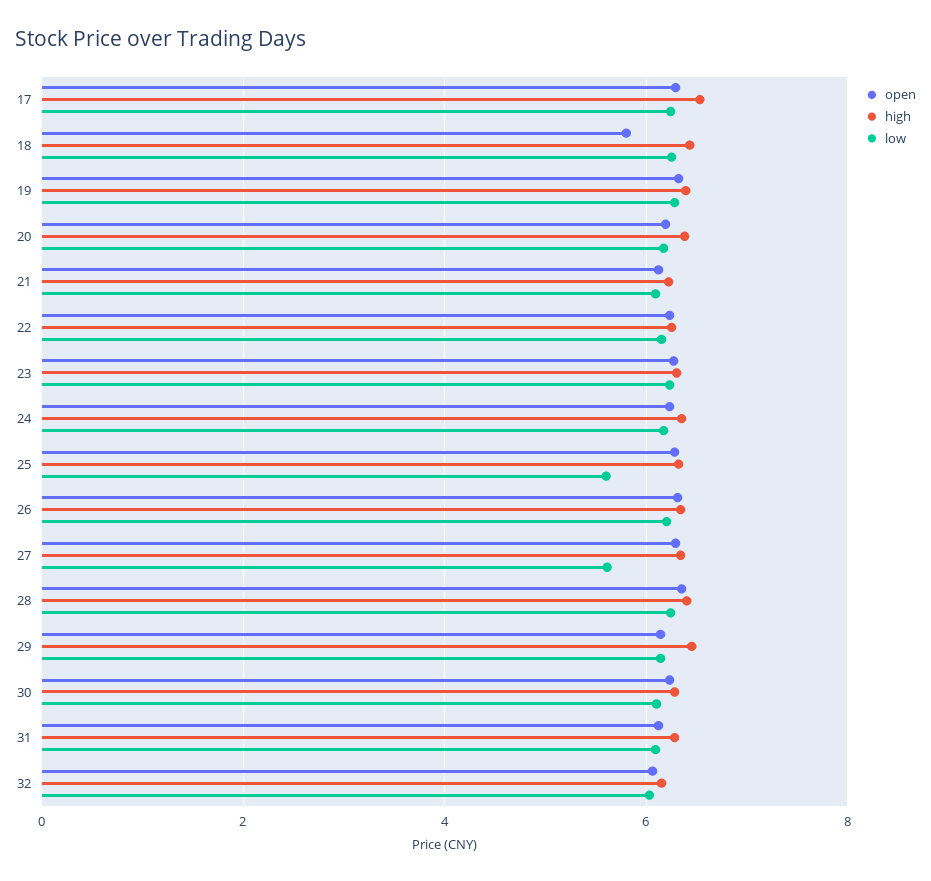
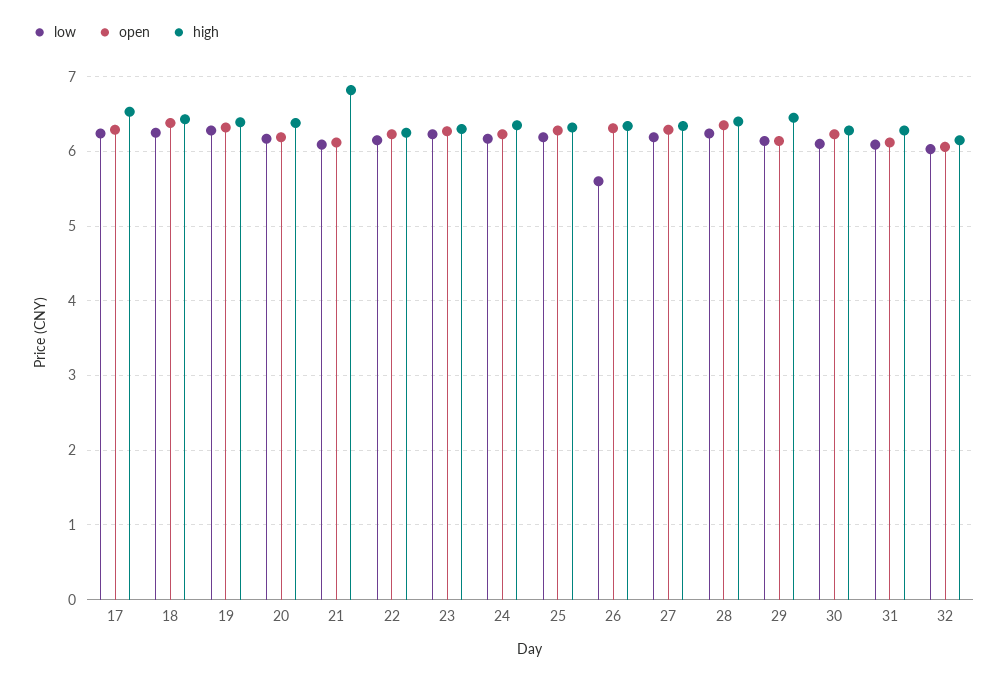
open, 18: 5.8 -> 6.4
high, 21: 6.2 -> 6.8
low, 25: 5.6 -> 6.2
low, 26: 6.2 -> 5.6
low, 27: 5.6 -> 6.2

